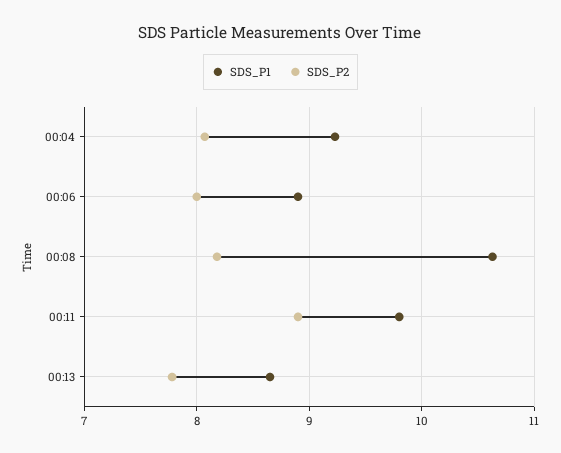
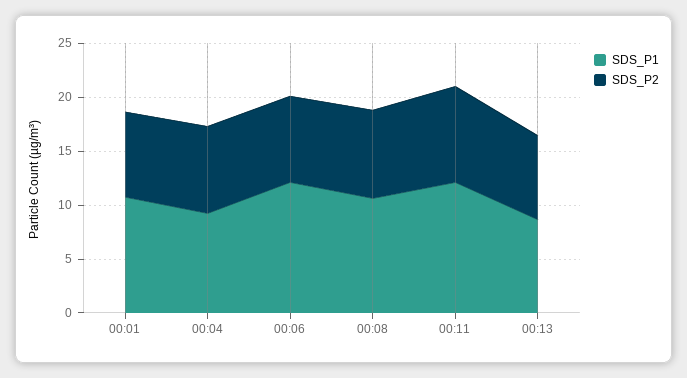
SDS_P1, 00:06: 8.9 -> 12
SDS_P1, 00:11: 9.8 -> 12
SDS_P1, 00:01: none -> 11
SDS_P2, 00:01: none -> 8

